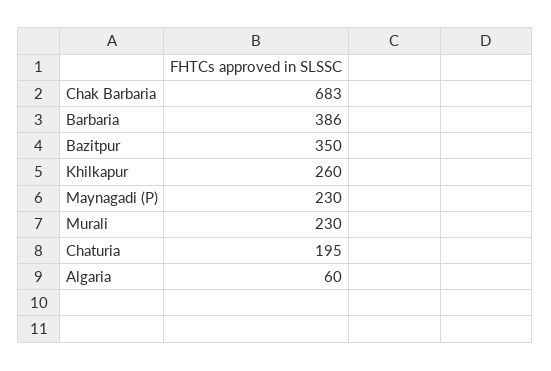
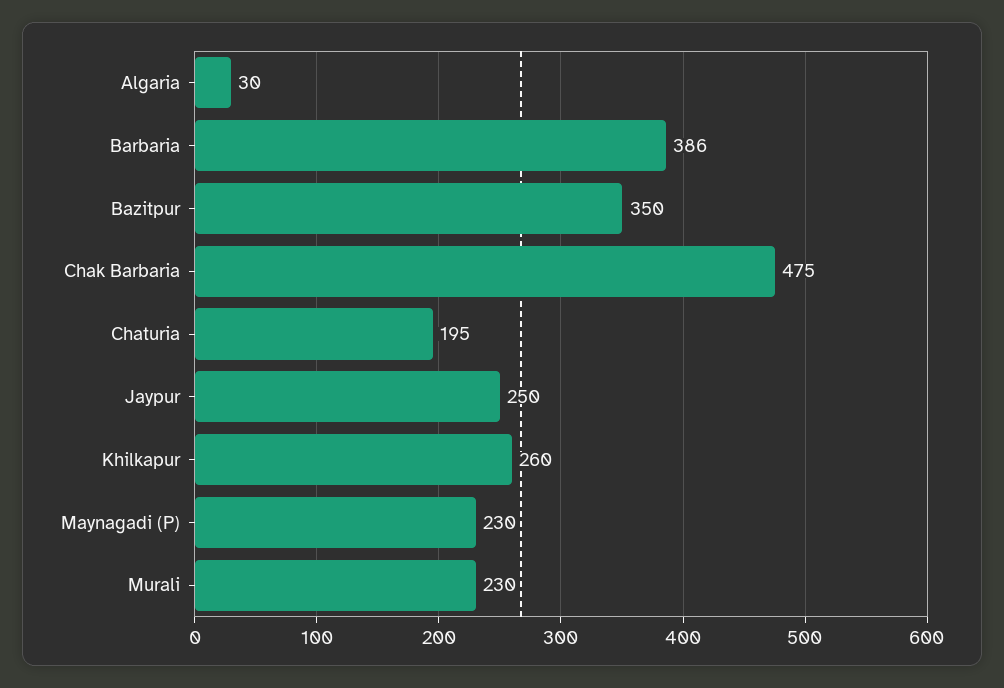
Chak Barbaria: 683 -> 475
Algaria: 60 -> 30
Jaypur: none -> 250

